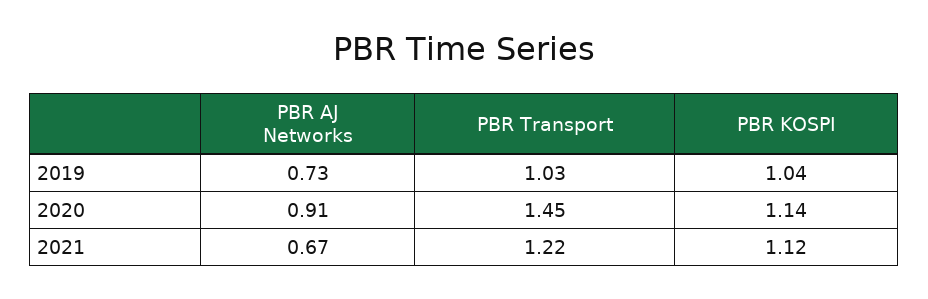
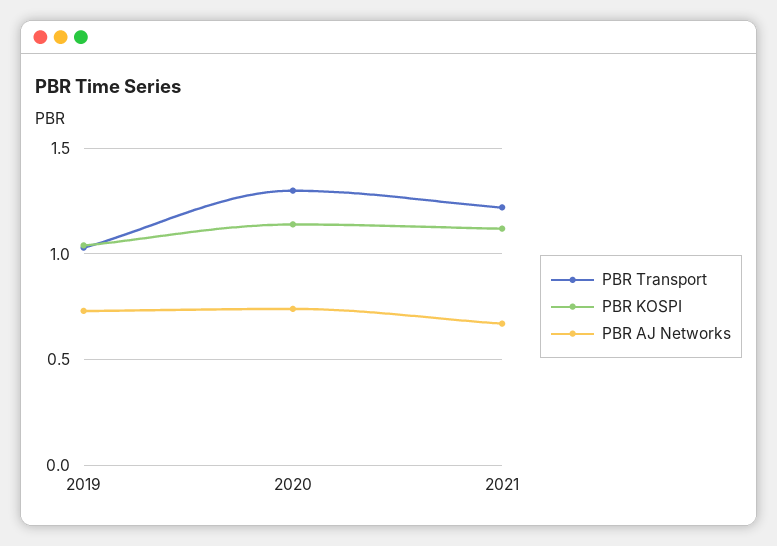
PBR AJ Networks, 2020: 0.91 -> 0.75
PBR Transport, 2020: 1.45 -> 1.3

